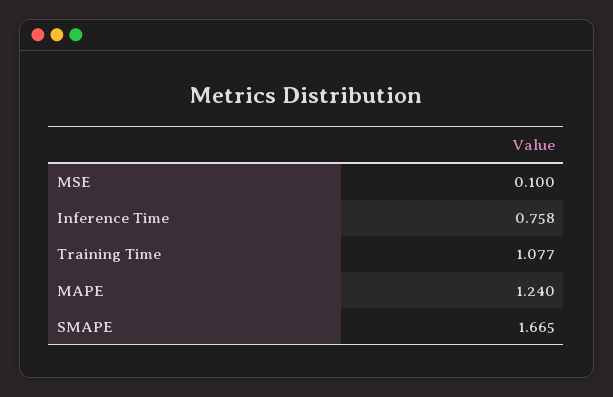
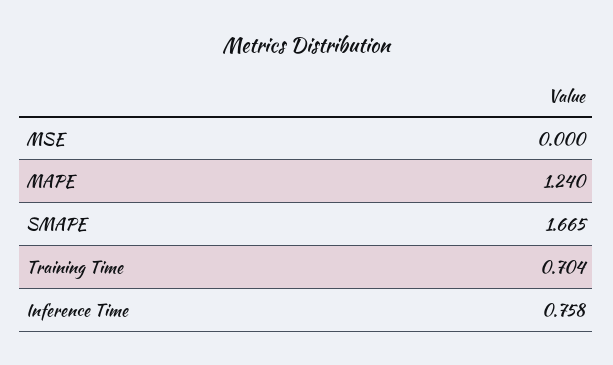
MSE: 0.1 -> 0
Training Time: 1.077 -> 0.704

